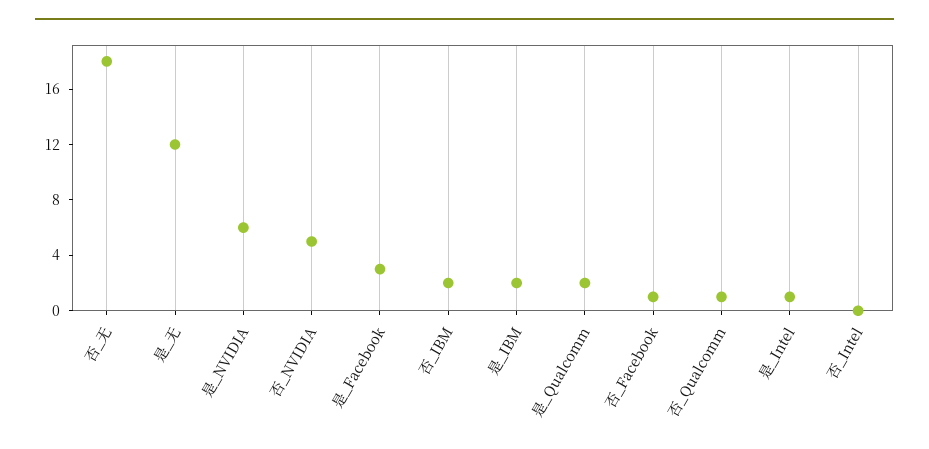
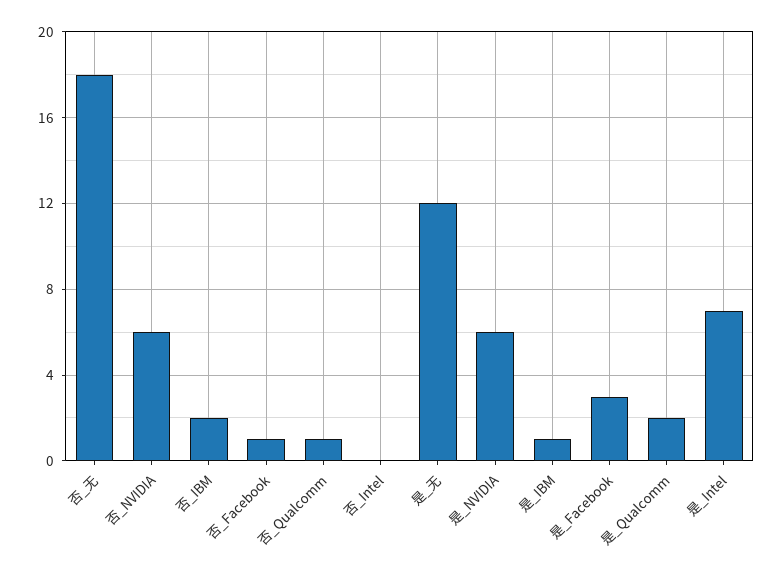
否_NVIDIA: 5 -> 6
是_IBM: 2 -> 1
是_Intel: 1 -> 7

